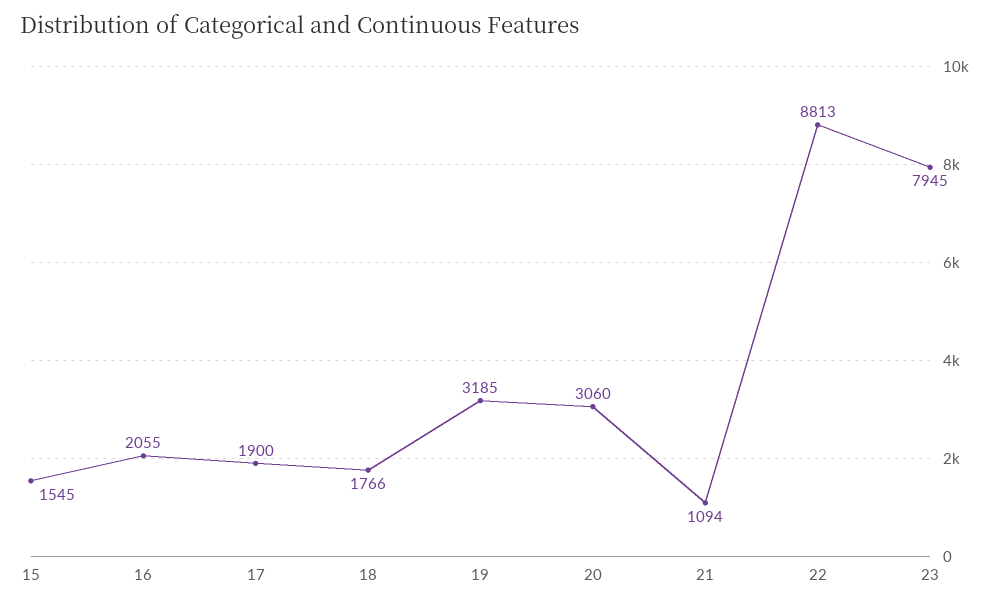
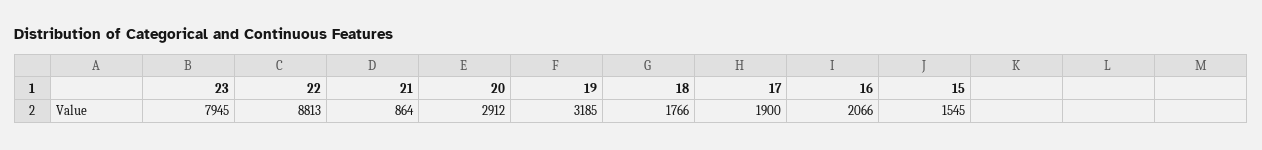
16: 2055 -> 2066
20: 3060 -> 2912
21: 1094 -> 864

